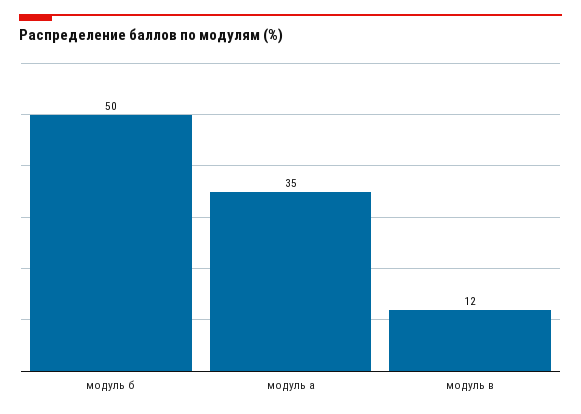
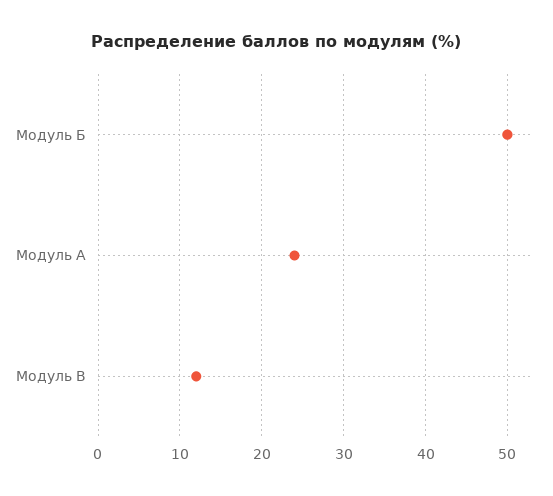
модуль а: 35 -> 24

